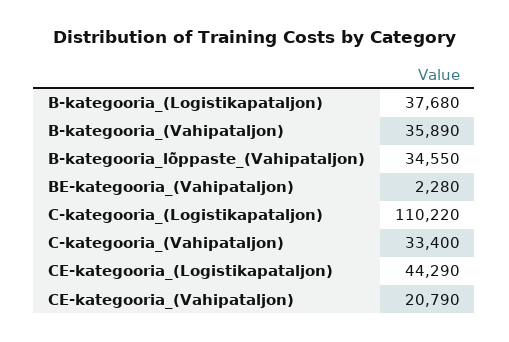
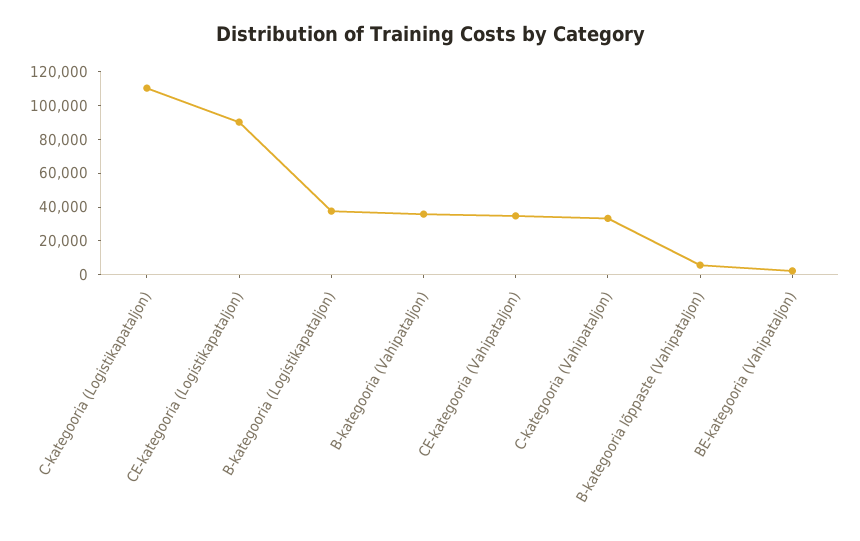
B-kategooria_lõppaste_(Vahipataljon): 34550 -> 5000
CE-kategooria_(Logistikapataljon): 44290 -> 90000
CE-kategooria_(Vahipataljon): 20790 -> 35000

